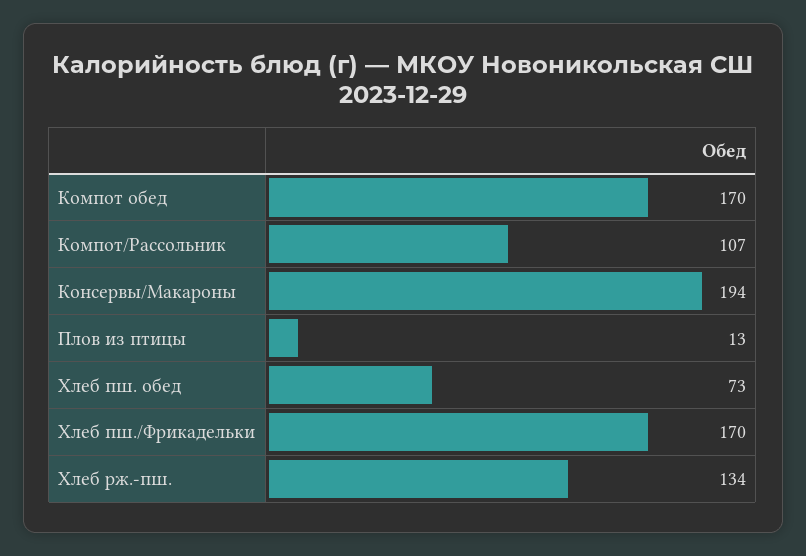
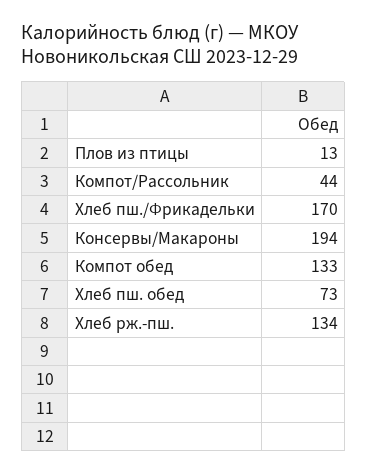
Компот обед: 170 -> 133
Компот/Рассольник: 107 -> 44

